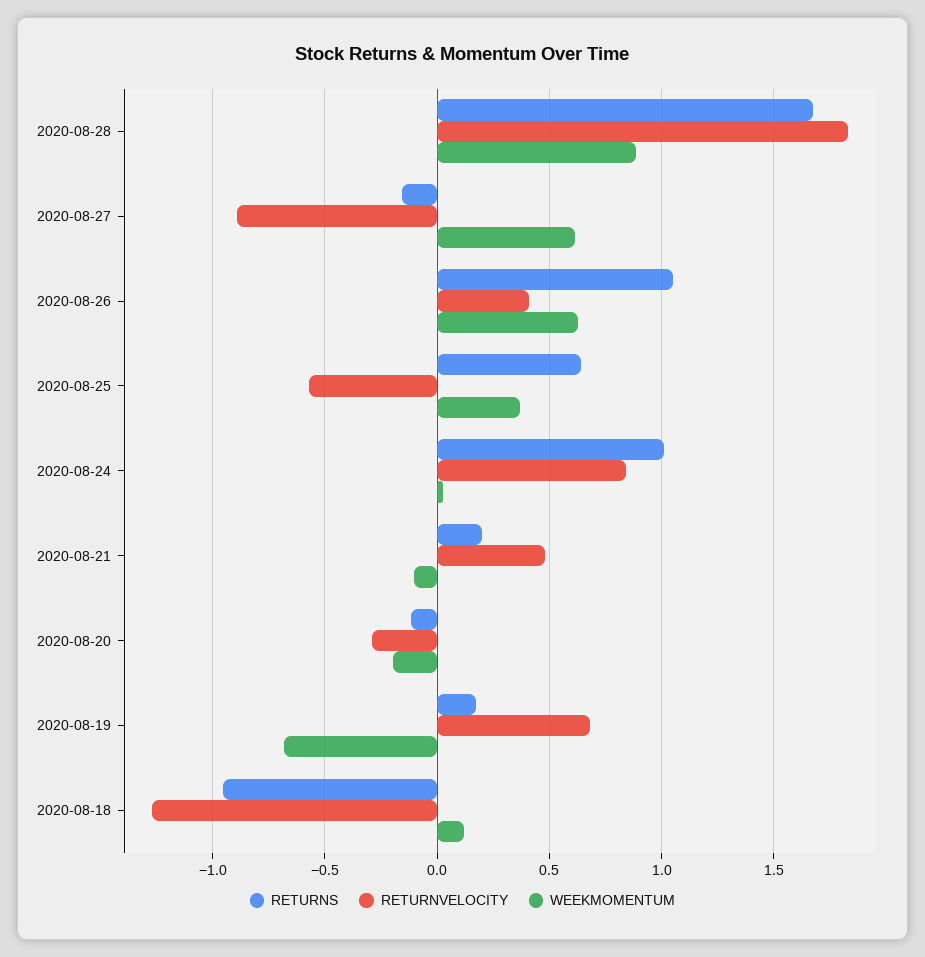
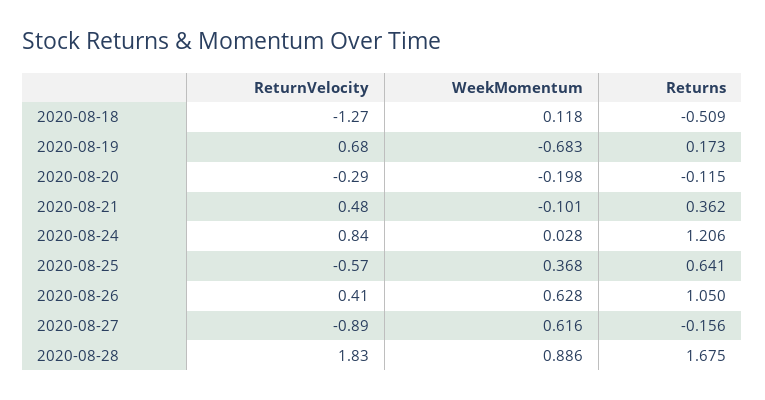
RETURNS, 2020-08-24: 1 -> 1.206
RETURNS, 2020-08-21: 0.2 -> 0.362
RETURNS, 2020-08-18: -0.95 -> -0.509

